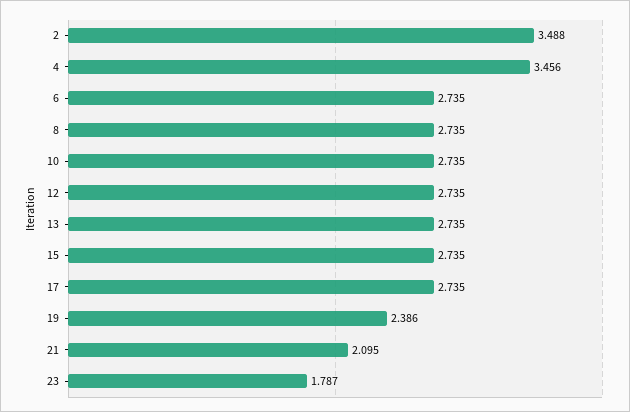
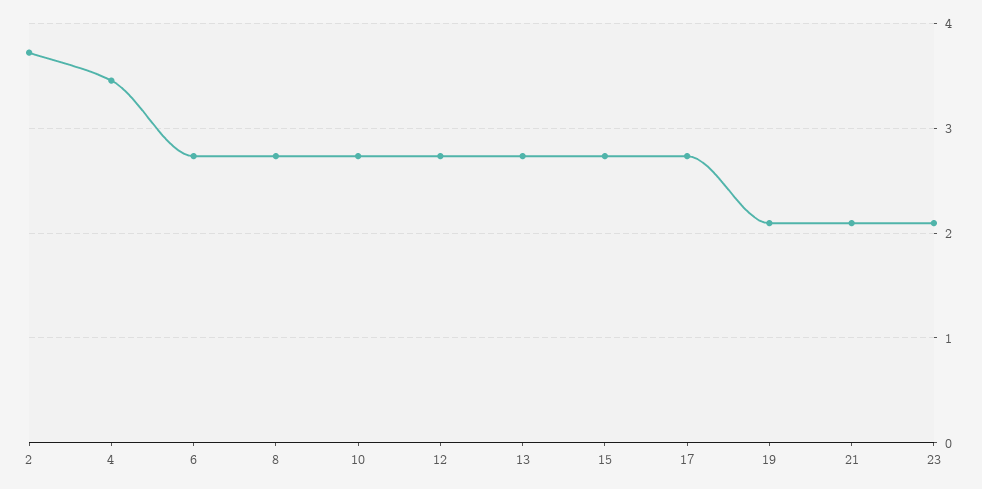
2: 3.488 -> 3.7
19: 2.386 -> 2.1
23: 1.787 -> 2.1

